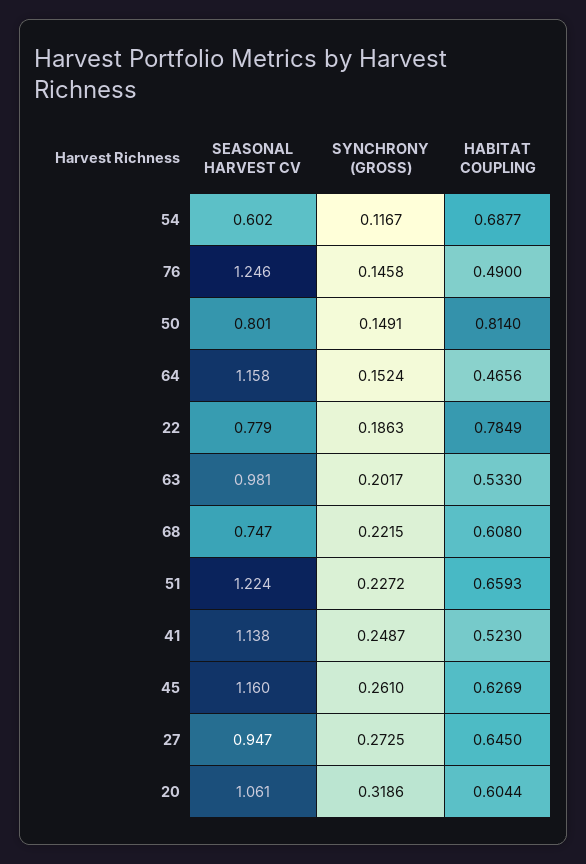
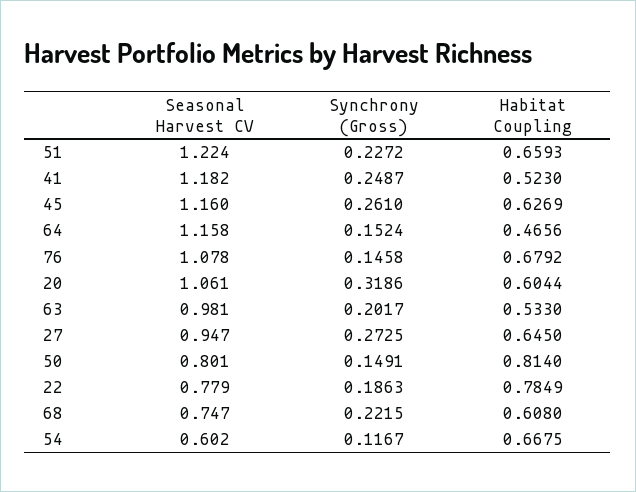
HABITAT COUPLING, 54: 0.6877 -> 0.6675
SEASONAL HARVEST CV, 76: 1.246 -> 1.078
HABITAT COUPLING, 76: 0.49 -> 0.6792
SEASONAL HARVEST CV, 41: 1.138 -> 1.182

